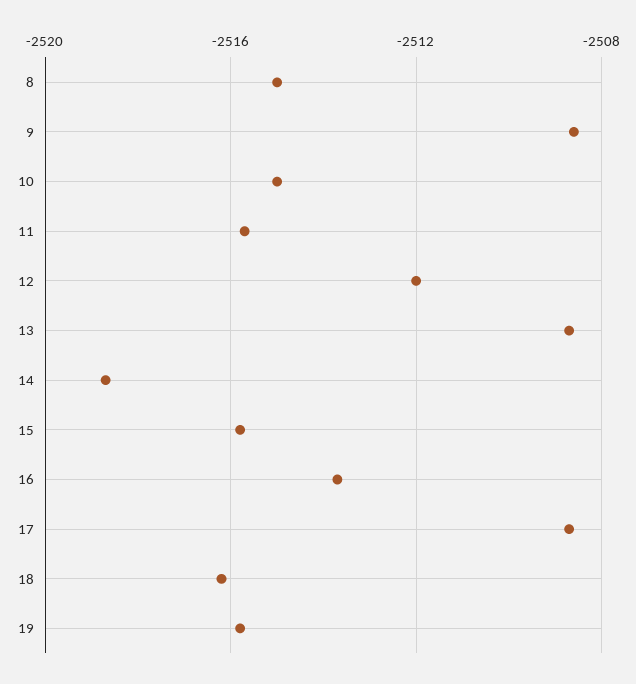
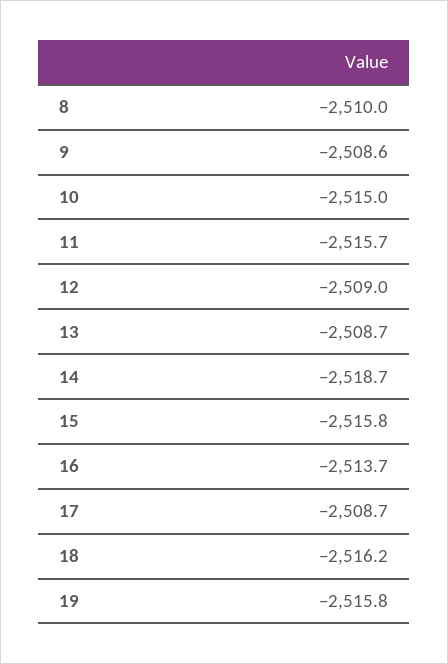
8: -2515 -> -2510
12: -2512 -> -2509

